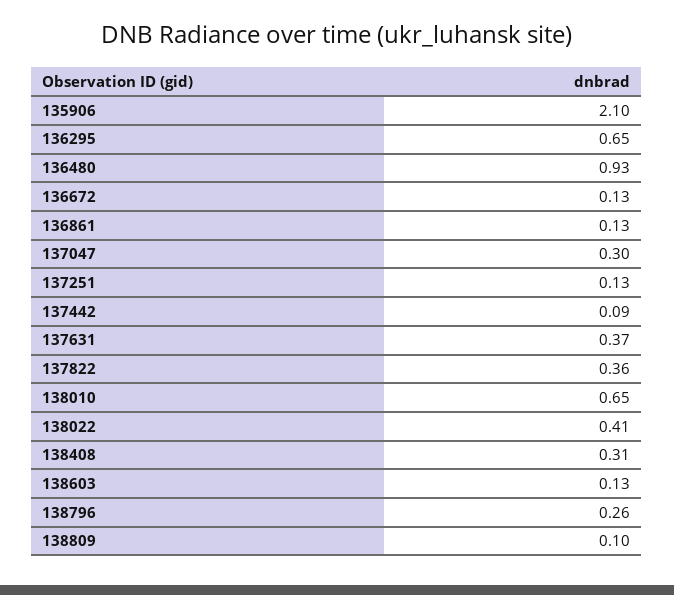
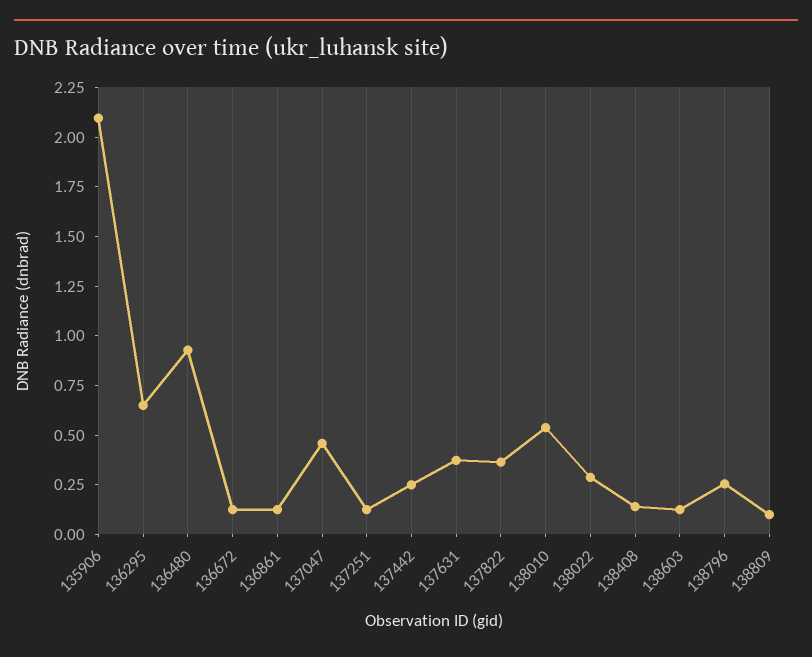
137047: 0.3 -> 0.45
137442: 0.09 -> 0.25
138010: 0.65 -> 0.55
138022: 0.41 -> 0.3
138408: 0.31 -> 0.15

